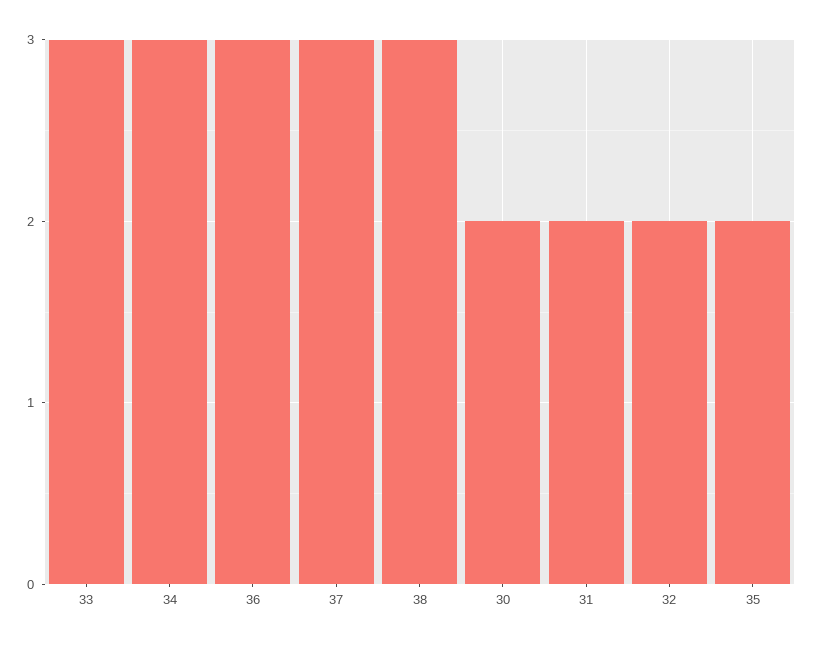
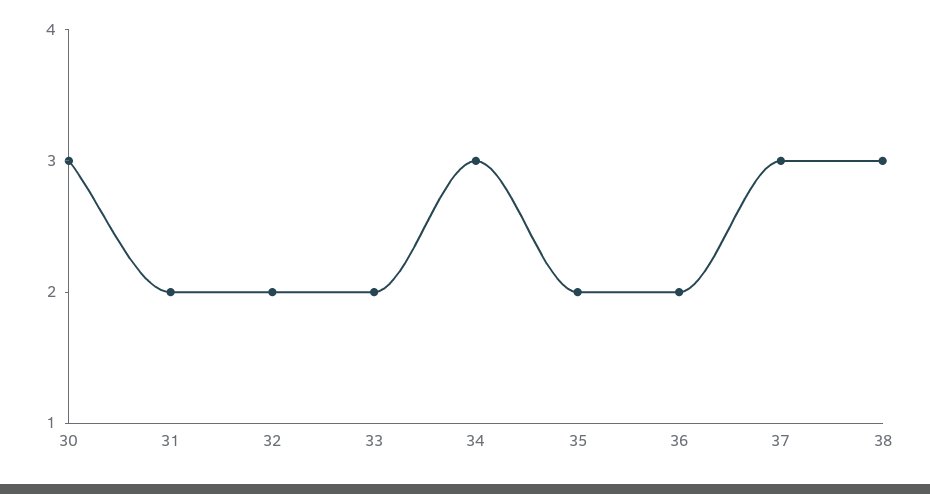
33: 3 -> 2
36: 3 -> 2
30: 2 -> 3

